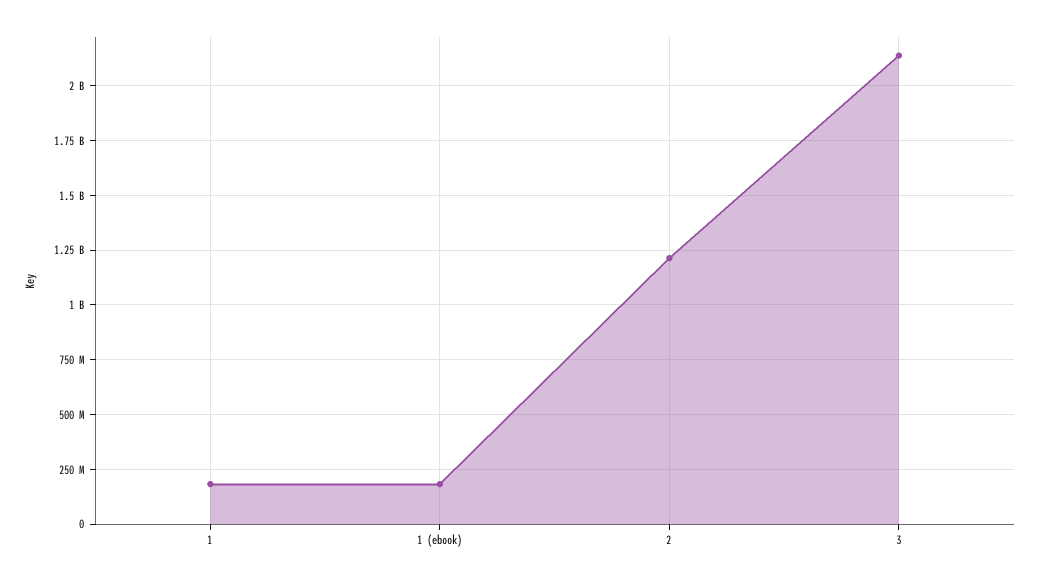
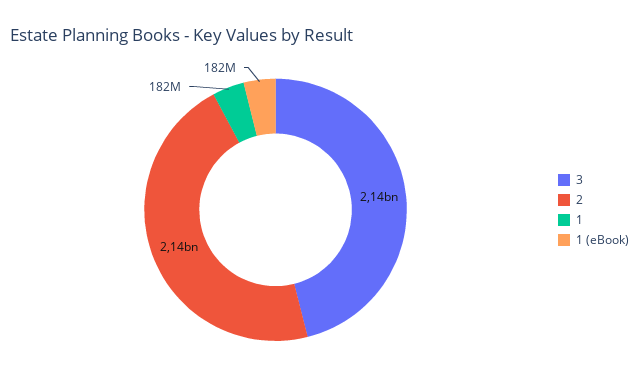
2: 1200000000 -> 2140000000

